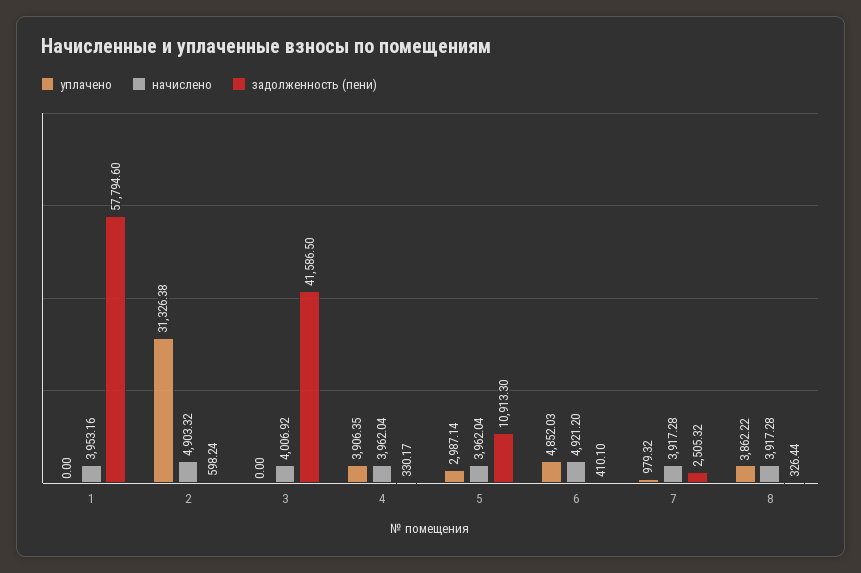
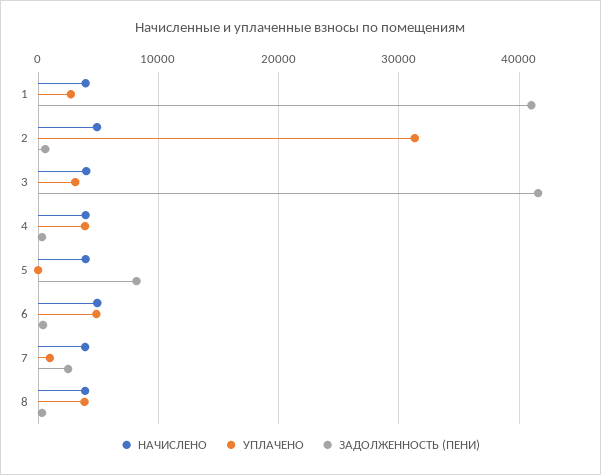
уплачено, 1: 0 -> 3000
задолженность (пени), 1: 57794.6 -> 41000
уплачено, 3: 0 -> 3000
уплачено, 5: 2987.14 -> 0
задолженность (пени), 5: 10913.3 -> 8000

